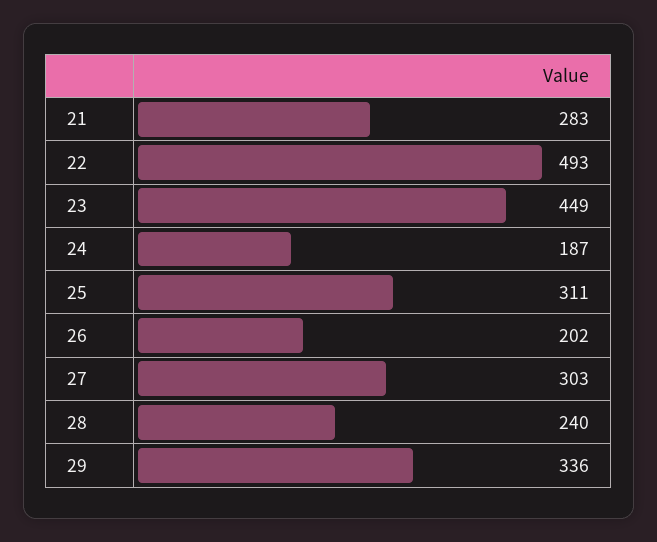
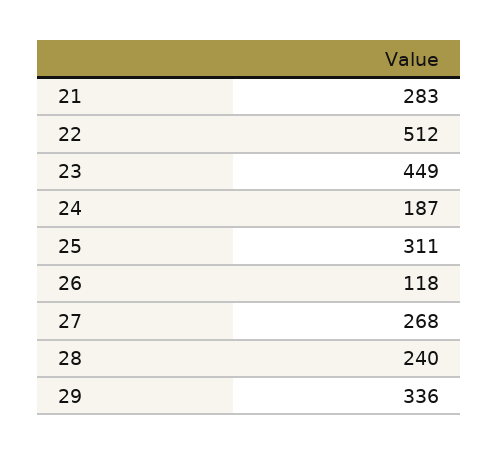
22: 493 -> 512
26: 202 -> 118
27: 303 -> 268

